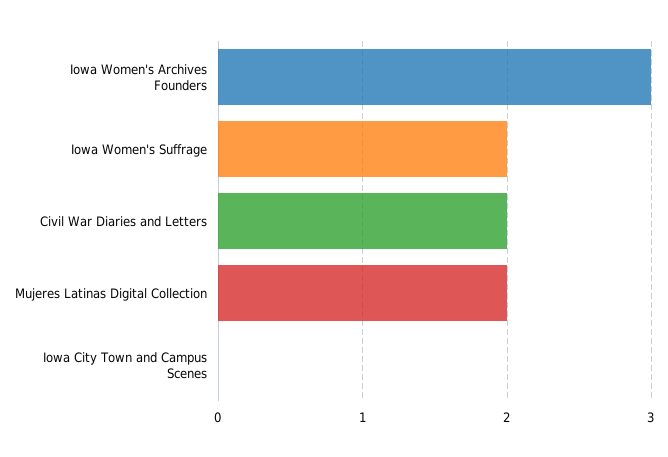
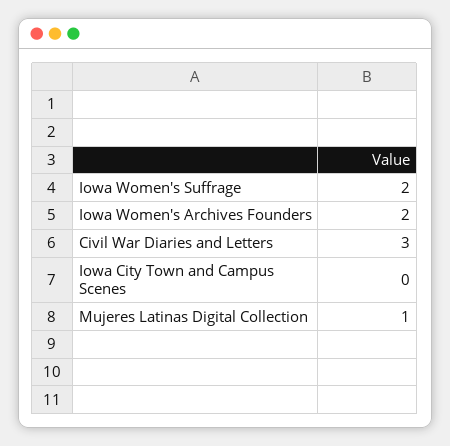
Iowa Women's Archives Founders: 3 -> 2
Civil War Diaries and Letters: 2 -> 3
Mujeres Latinas Digital Collection: 2 -> 1

